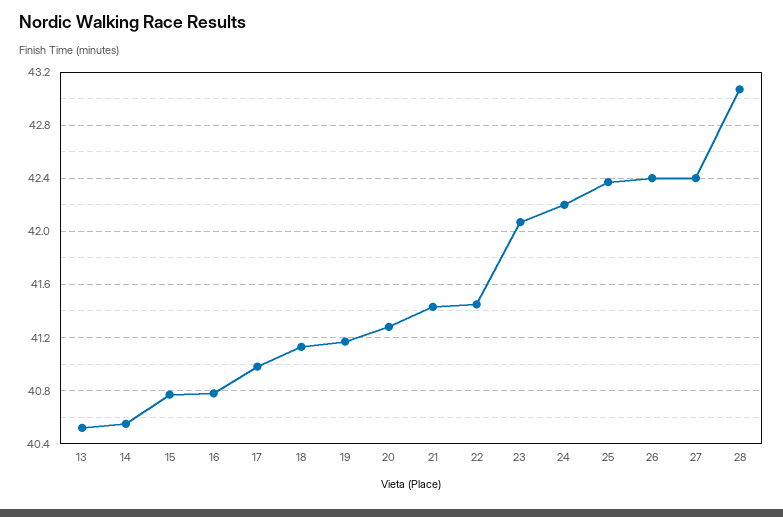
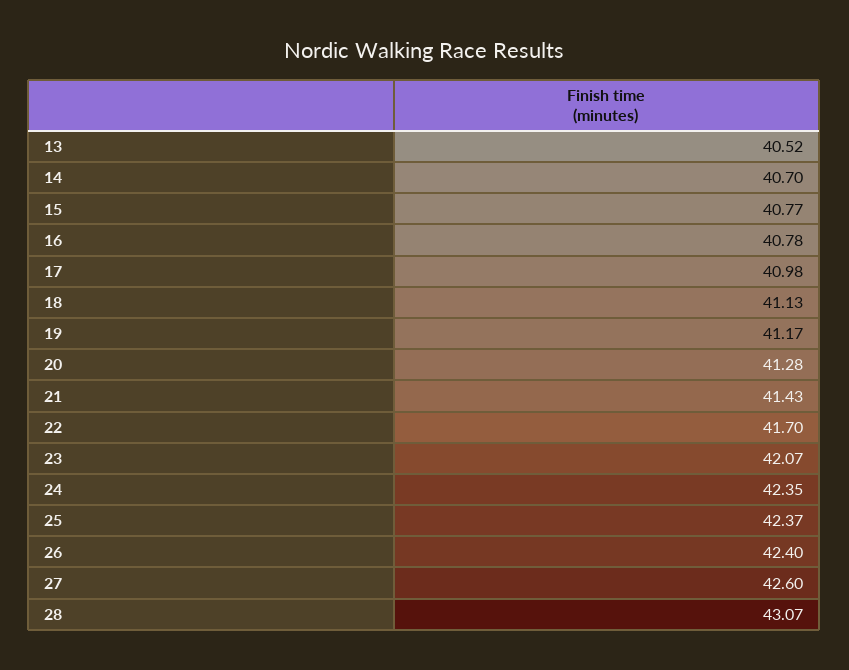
14: 40.55 -> 40.7
22: 41.45 -> 41.7
24: 42.2 -> 42.35
27: 42.4 -> 42.6

